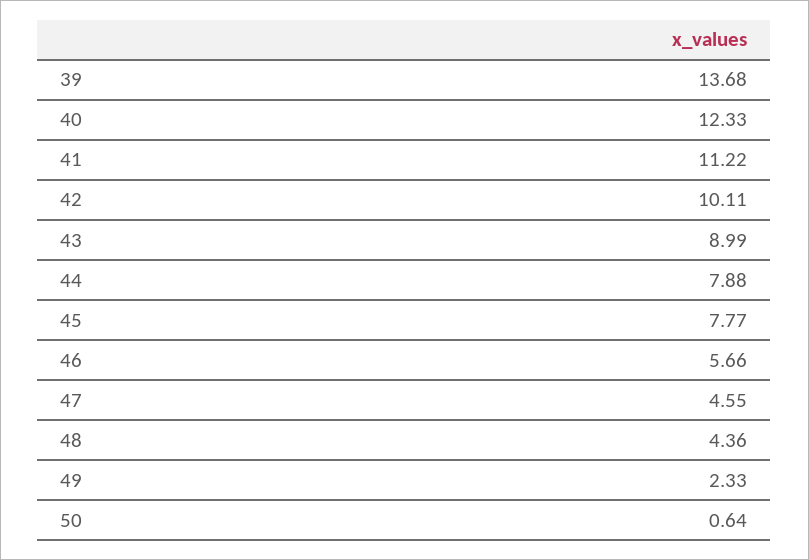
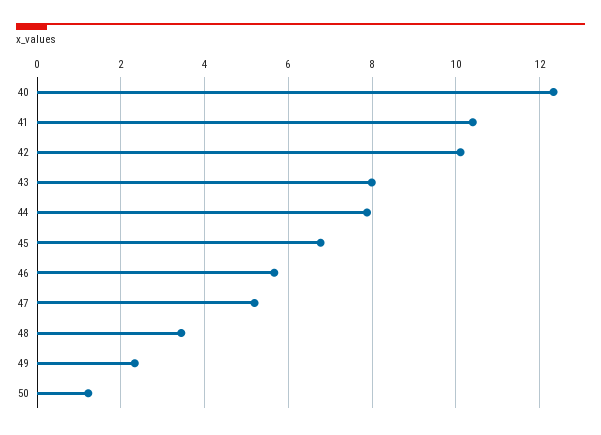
39: 13.68 -> none
41: 11.22 -> 10.4
43: 8.99 -> 8
45: 7.77 -> 6.8
47: 4.55 -> 5.2
48: 4.36 -> 3.4
50: 0.64 -> 1.2

